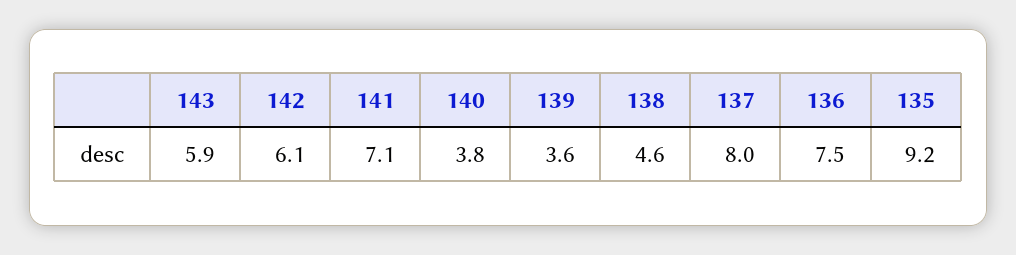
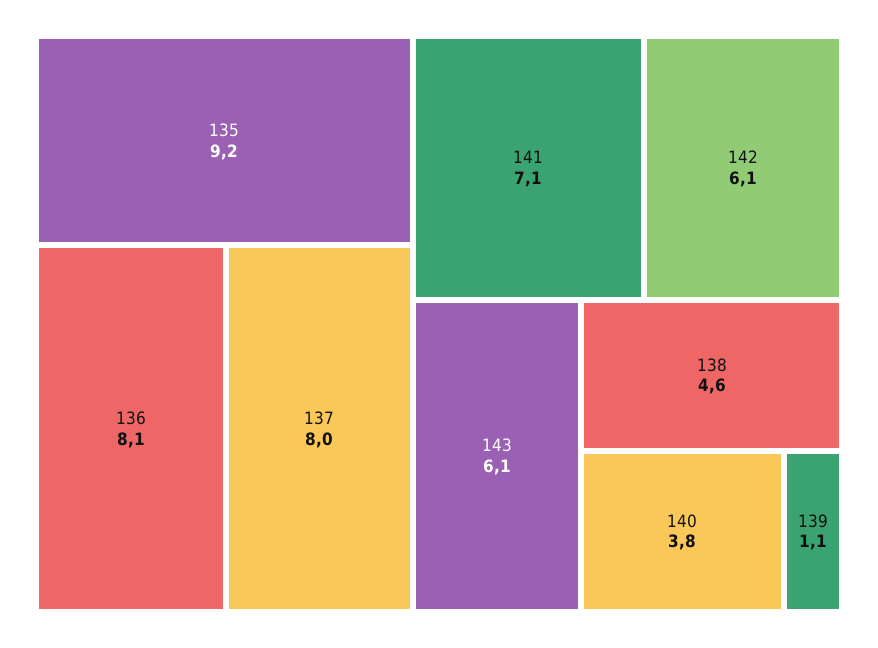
143: 5.9 -> 6.1
139: 3.6 -> 1.1
136: 7.5 -> 8.1

